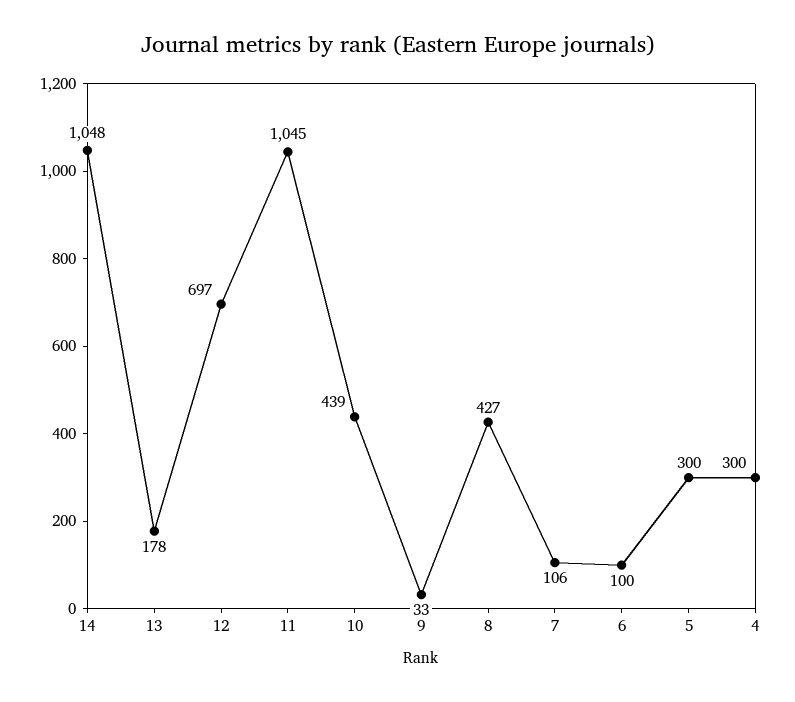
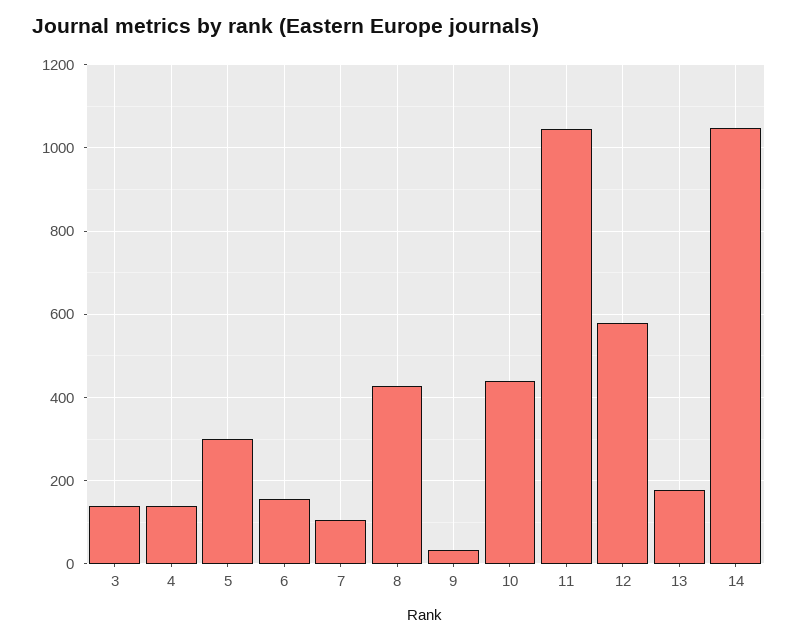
12: 697 -> 580
6: 100 -> 160
4: 300 -> 140
3: none -> 140

